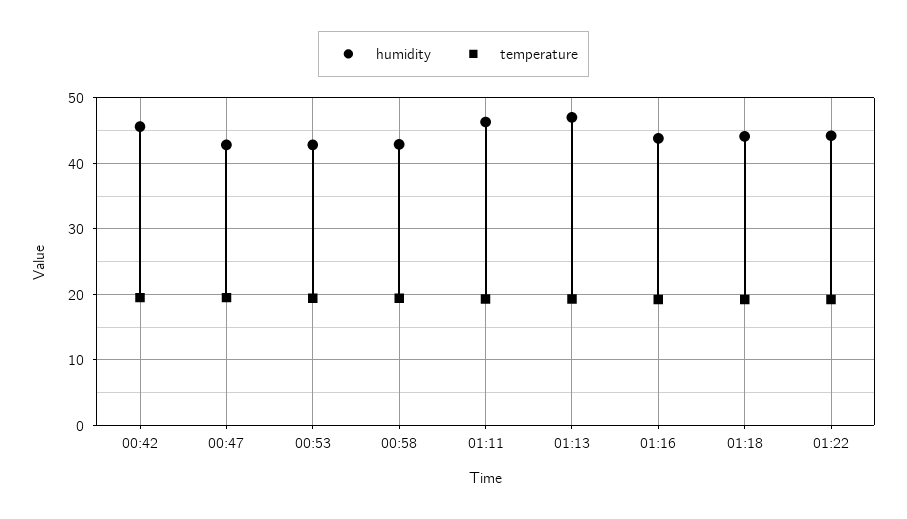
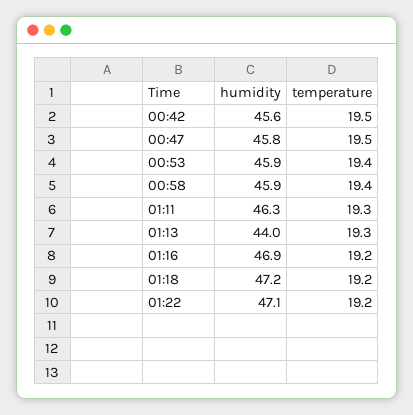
humidity, 00:47: 43 -> 45.8
humidity, 00:53: 43 -> 45.9
humidity, 00:58: 43 -> 45.9
humidity, 01:13: 47 -> 44
humidity, 01:16: 44 -> 46.9
humidity, 01:18: 44 -> 47.2
humidity, 01:22: 44 -> 47.1

